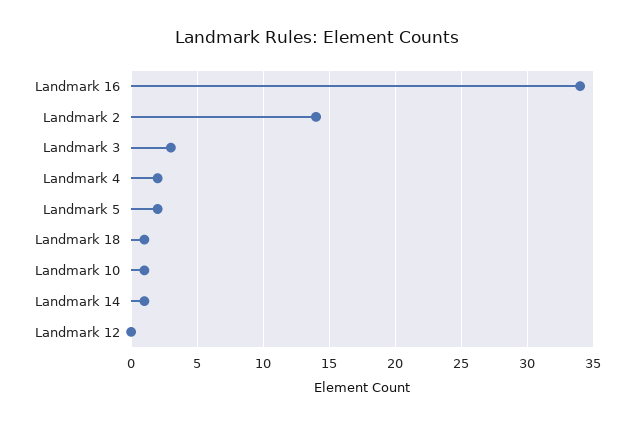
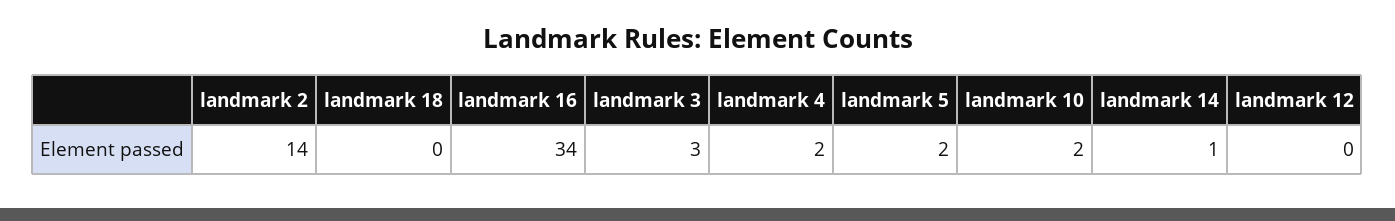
Landmark 18: 1 -> 0
Landmark 10: 1 -> 2

